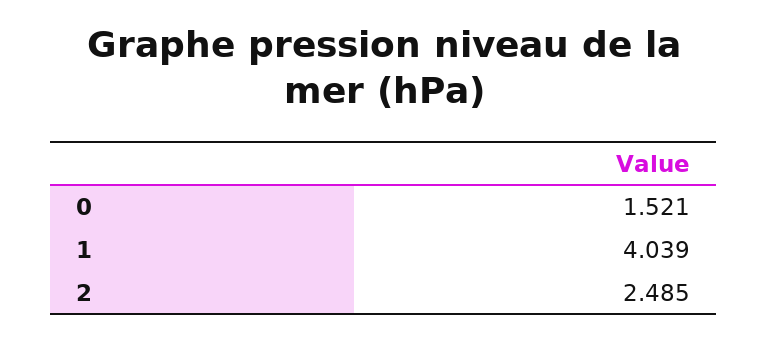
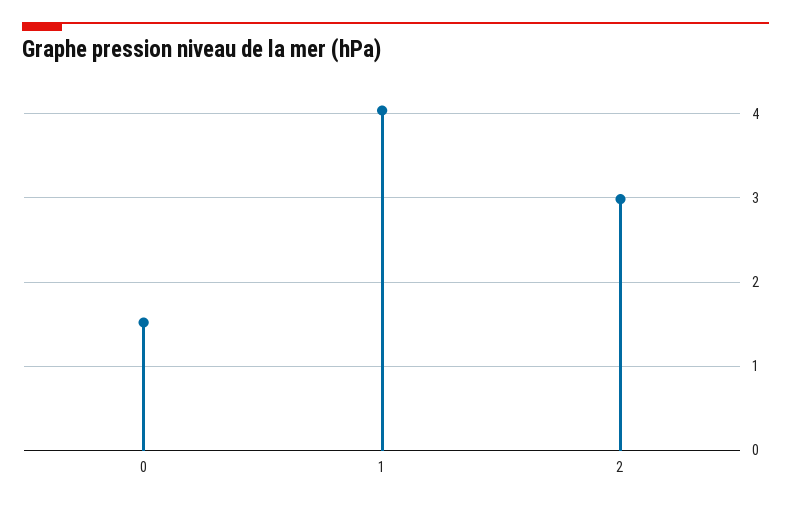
2: 2.485 -> 3

